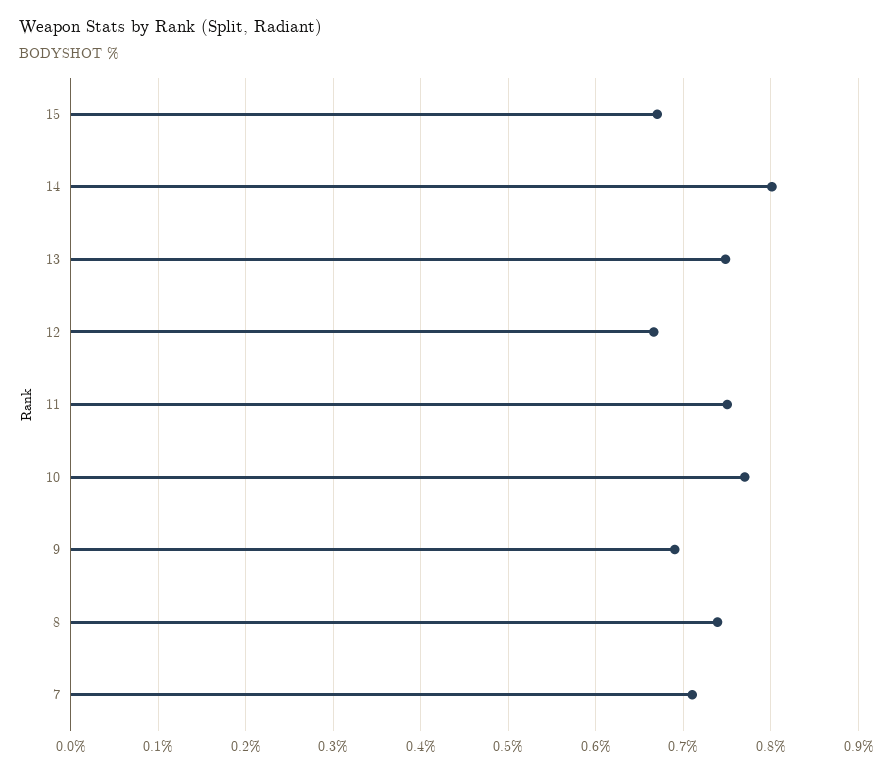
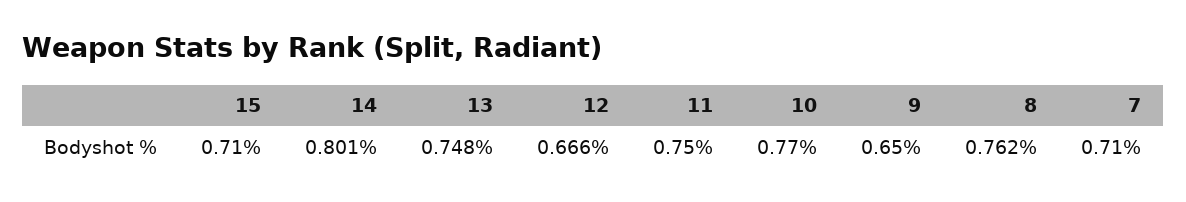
15: 0.67 -> 0.71
9: 0.69 -> 0.65
8: 0.74 -> 0.762

